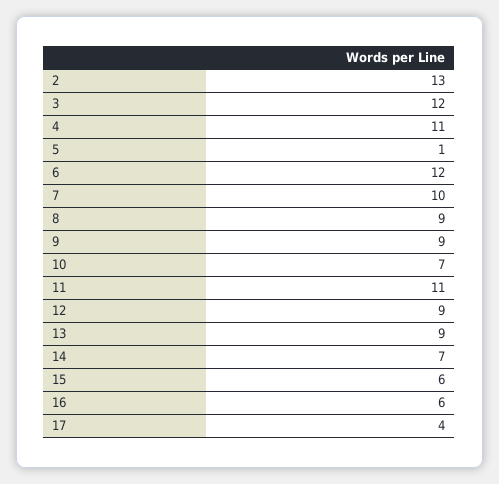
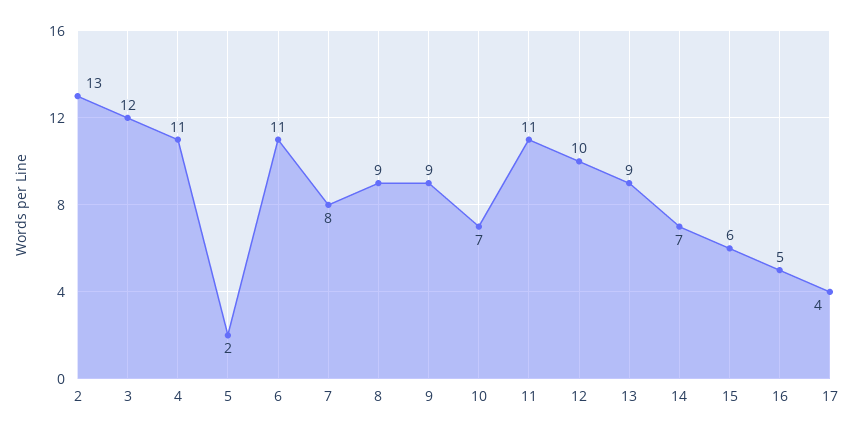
5: 1 -> 2
6: 12 -> 11
7: 10 -> 8
12: 9 -> 10
16: 6 -> 5

